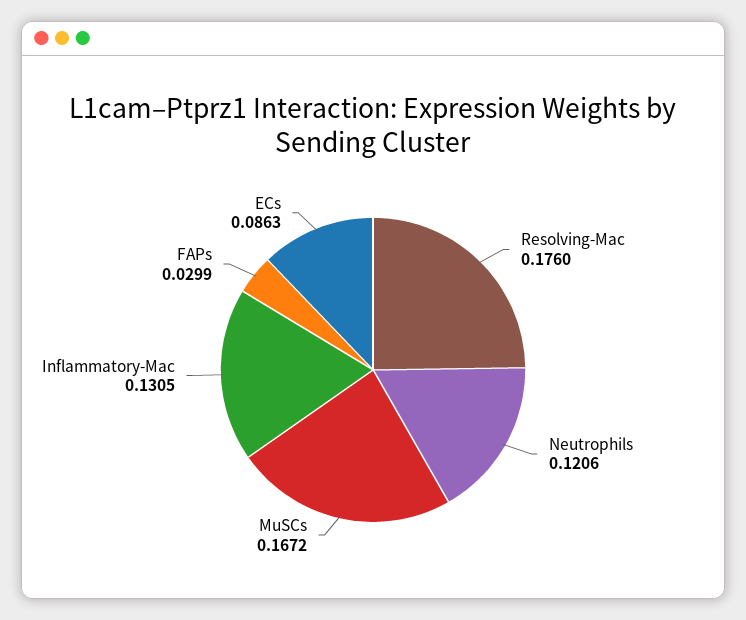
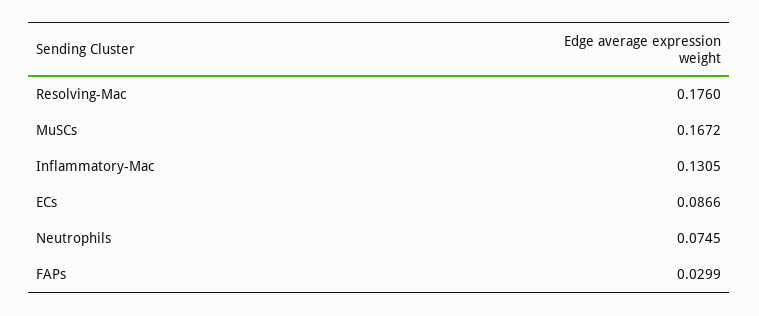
Neutrophils: 0.1206 -> 0.0745
ECs: 0.0863 -> 0.0866

